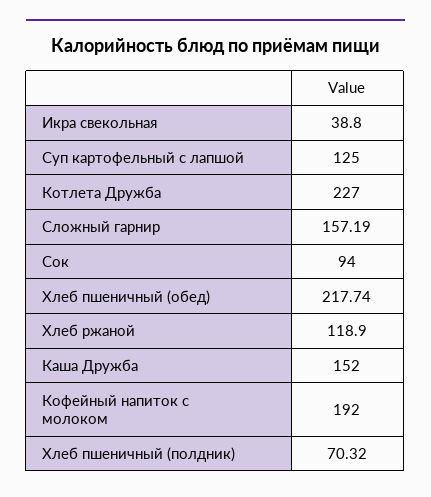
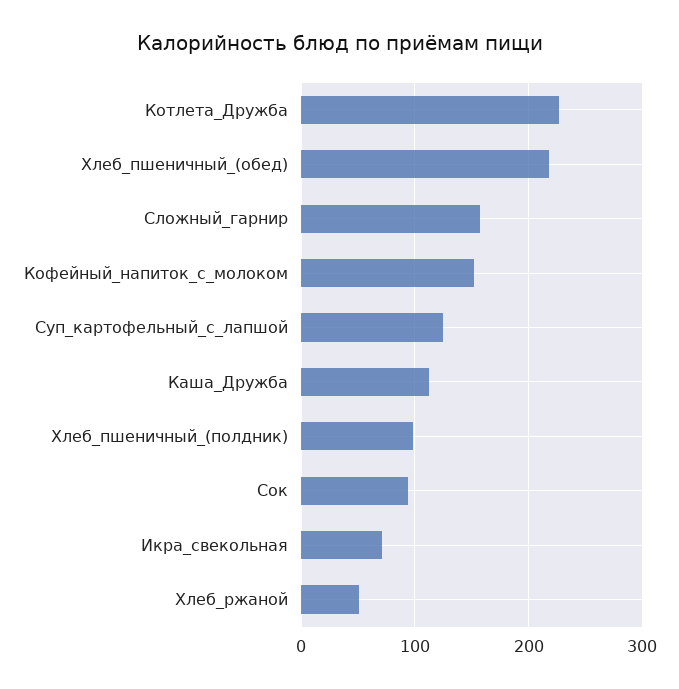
Икра свекольная: 38.8 -> 70
Хлеб ржаной: 118.9 -> 50
Каша Дружба: 152 -> 110
Кофейный напиток с молоком: 192 -> 150
Хлеб пшеничный (полдник): 70.32 -> 100

